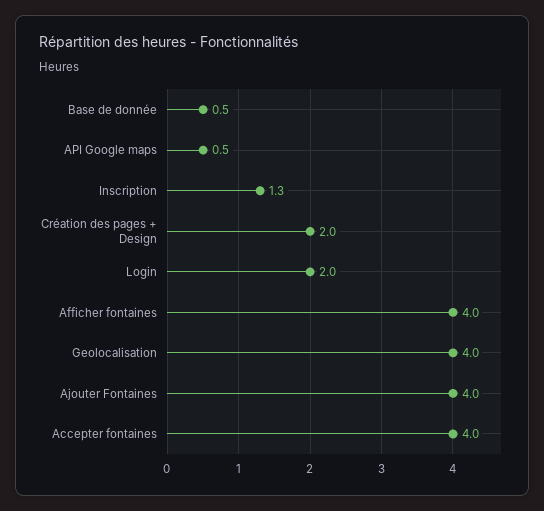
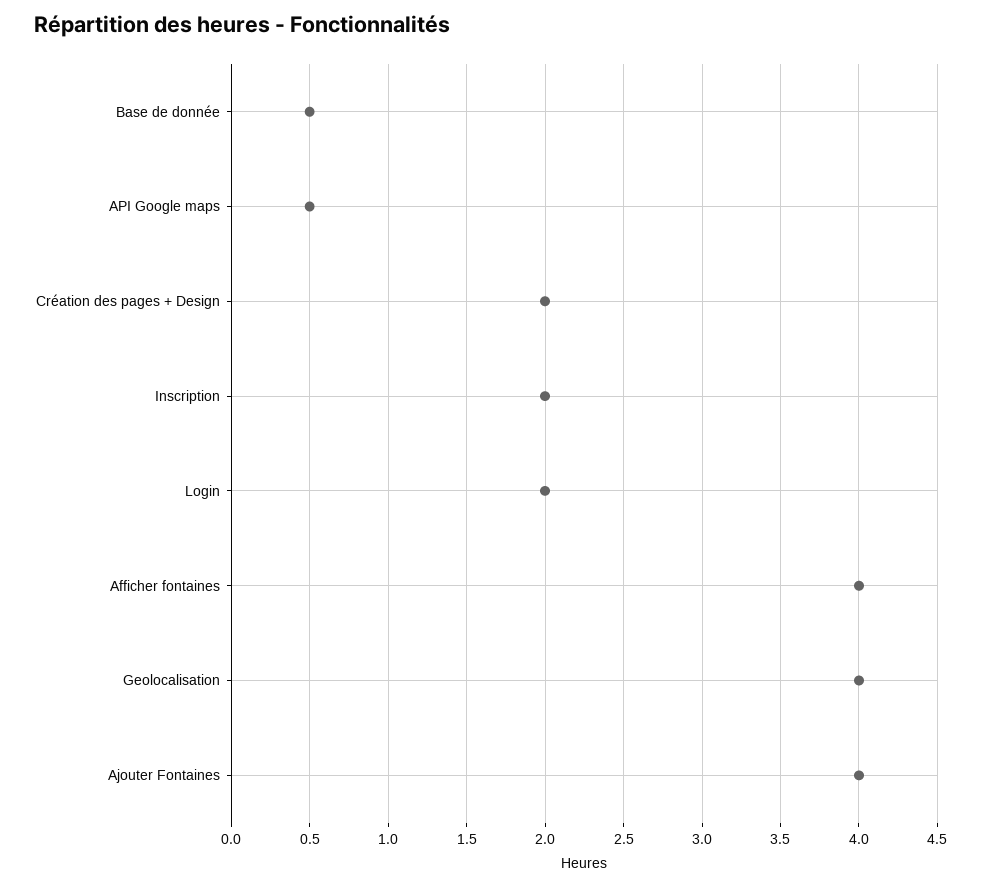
Inscription: 1.3 -> 2
Accepter fontaines: 4 -> none

